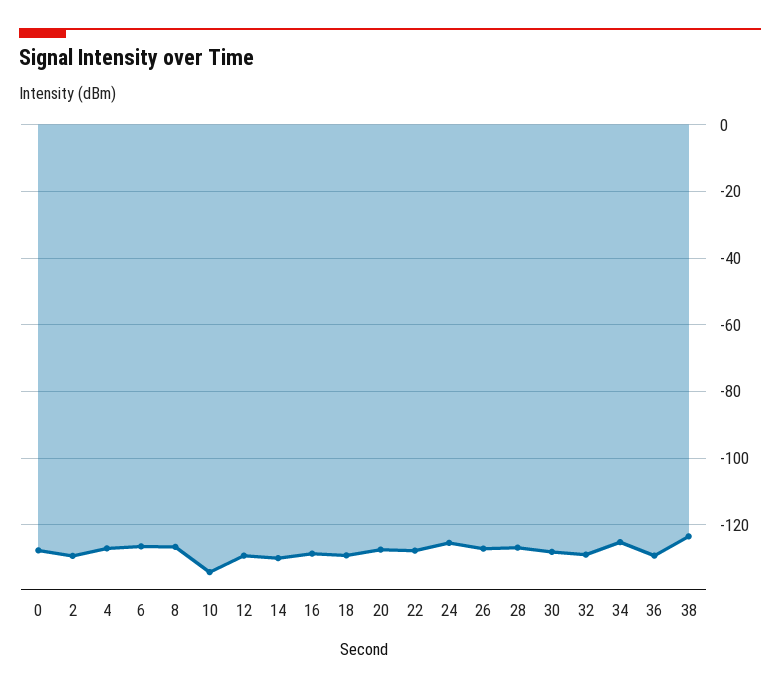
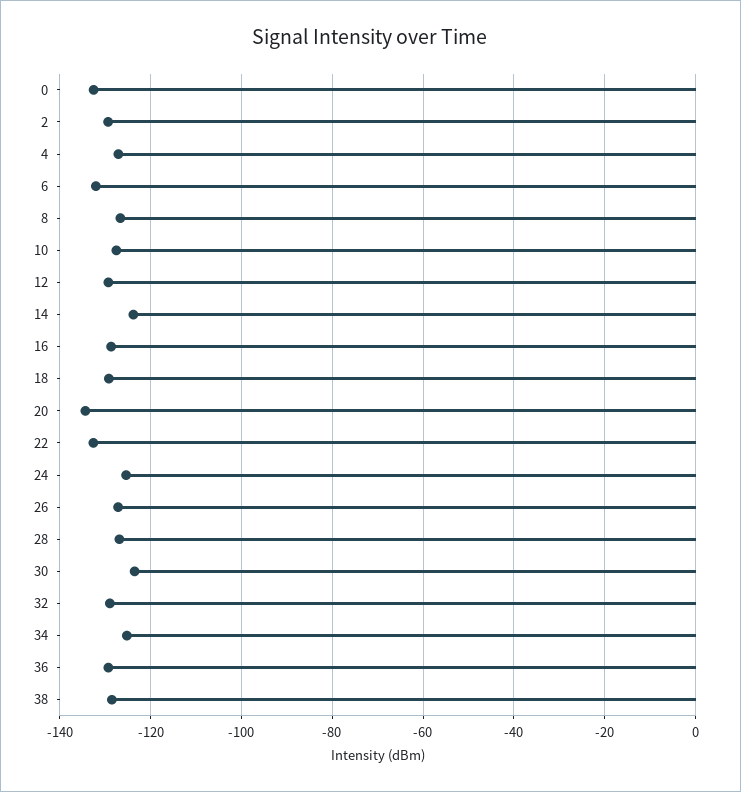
0: -128 -> -132
6: -126 -> -132
10: -134 -> -128
14: -130 -> -124
20: -128 -> -134
22: -128 -> -132
30: -128 -> -124
38: -124 -> -128

